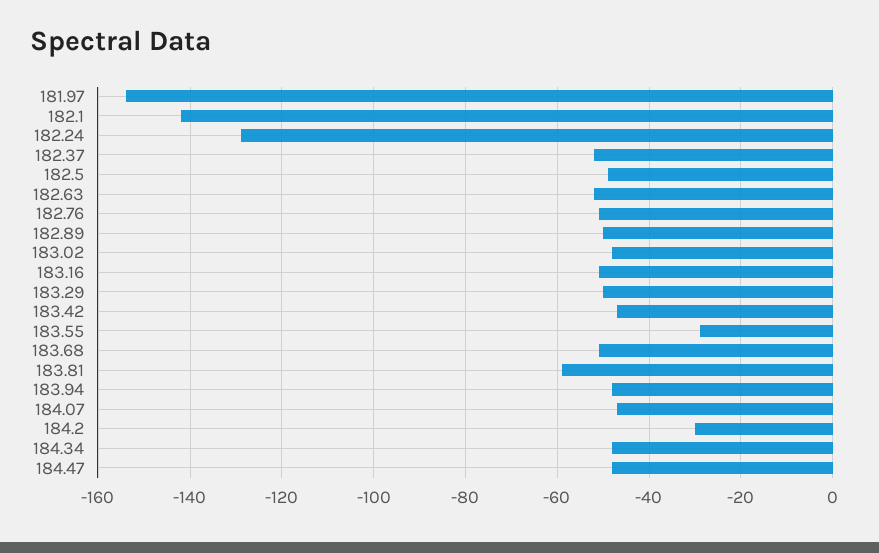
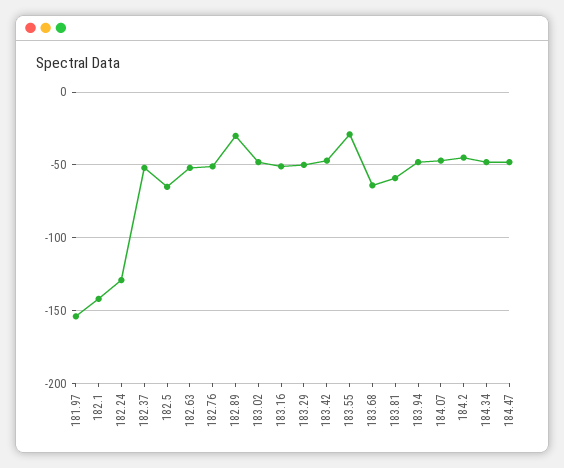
182.5: -50 -> -65
182.89: -50 -> -30
183.68: -50 -> -65
184.2: -30 -> -45

